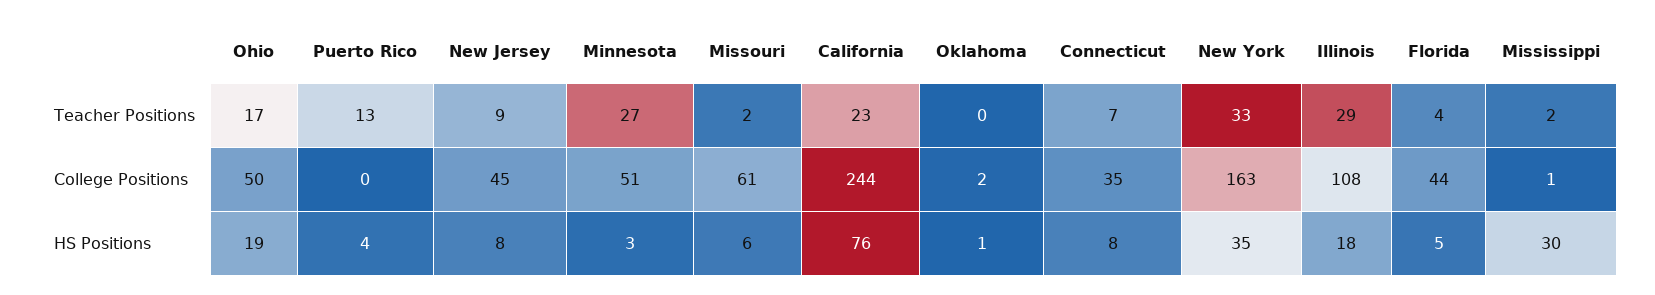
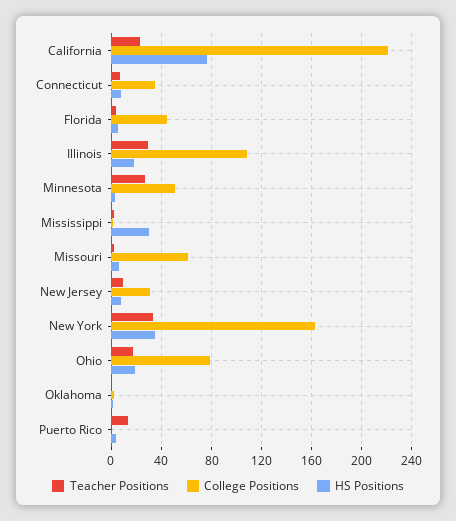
College Positions, Ohio: 50 -> 80
College Positions, New Jersey: 45 -> 30
College Positions, California: 244 -> 220

